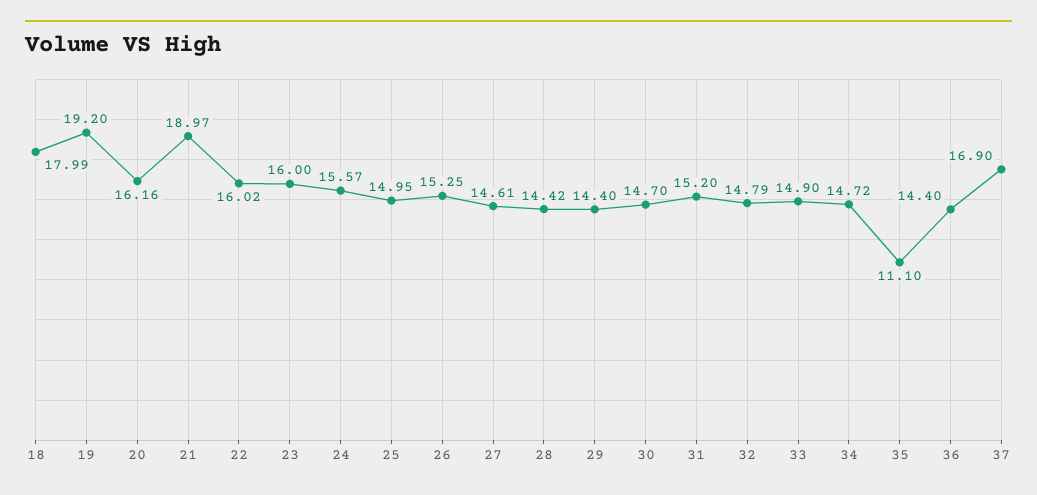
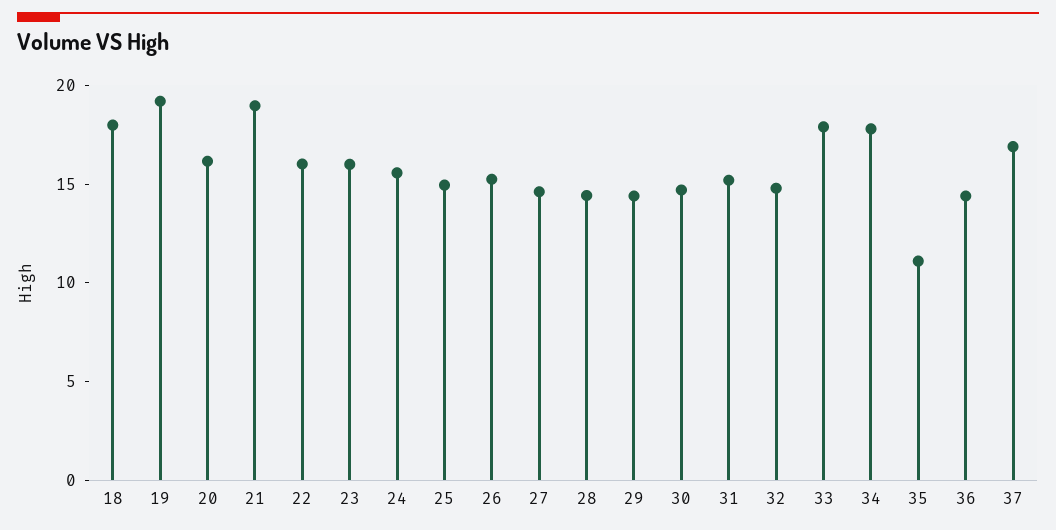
33: 14.9 -> 18
34: 14.72 -> 18

